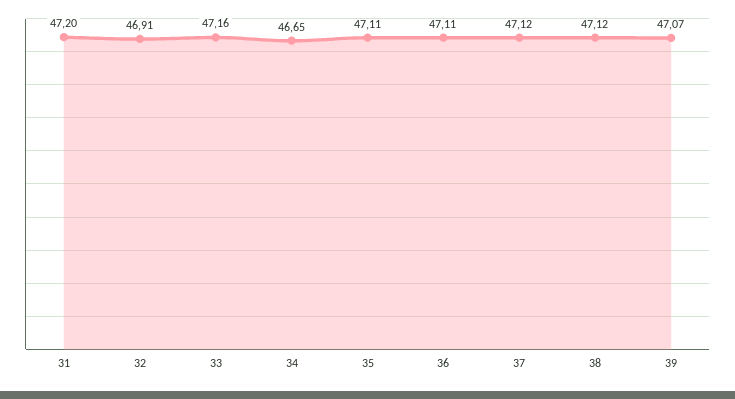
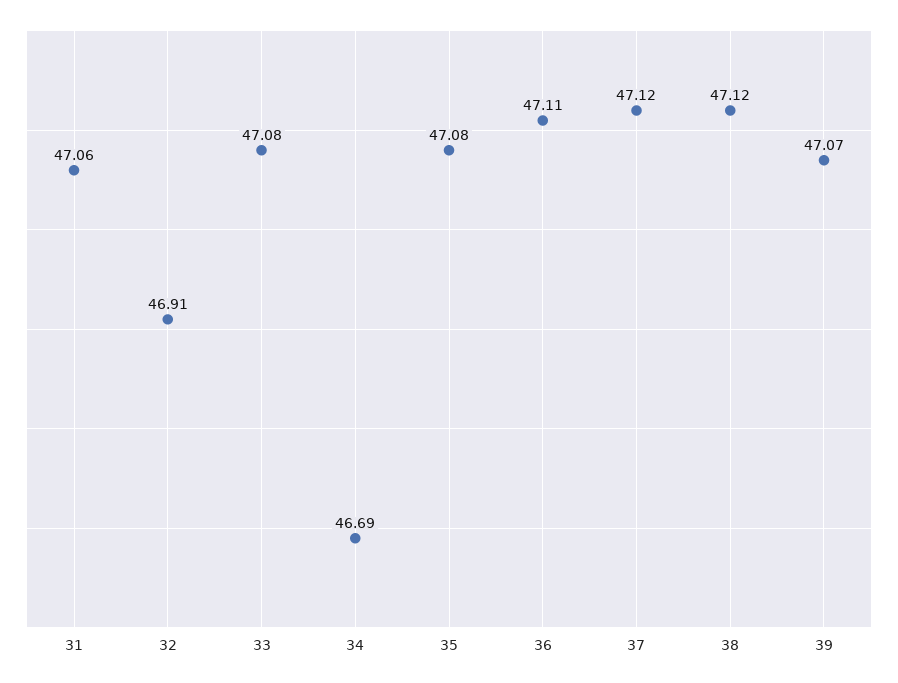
31: 47.2 -> 47.06
33: 47.16 -> 47.08
34: 46.65 -> 46.69
35: 47.11 -> 47.08

